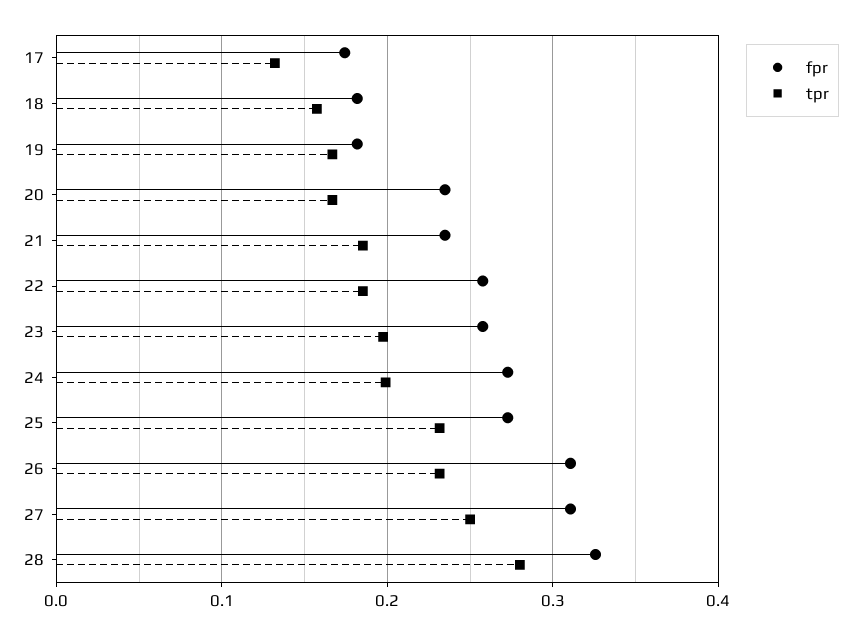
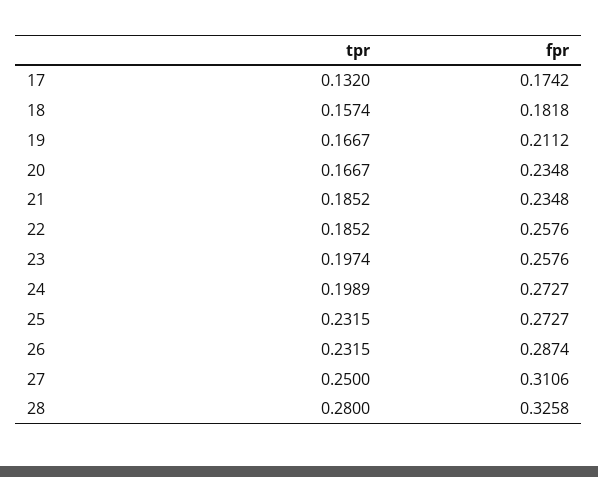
fpr, 19: 0.18 -> 0.2112
fpr, 26: 0.31 -> 0.2874

